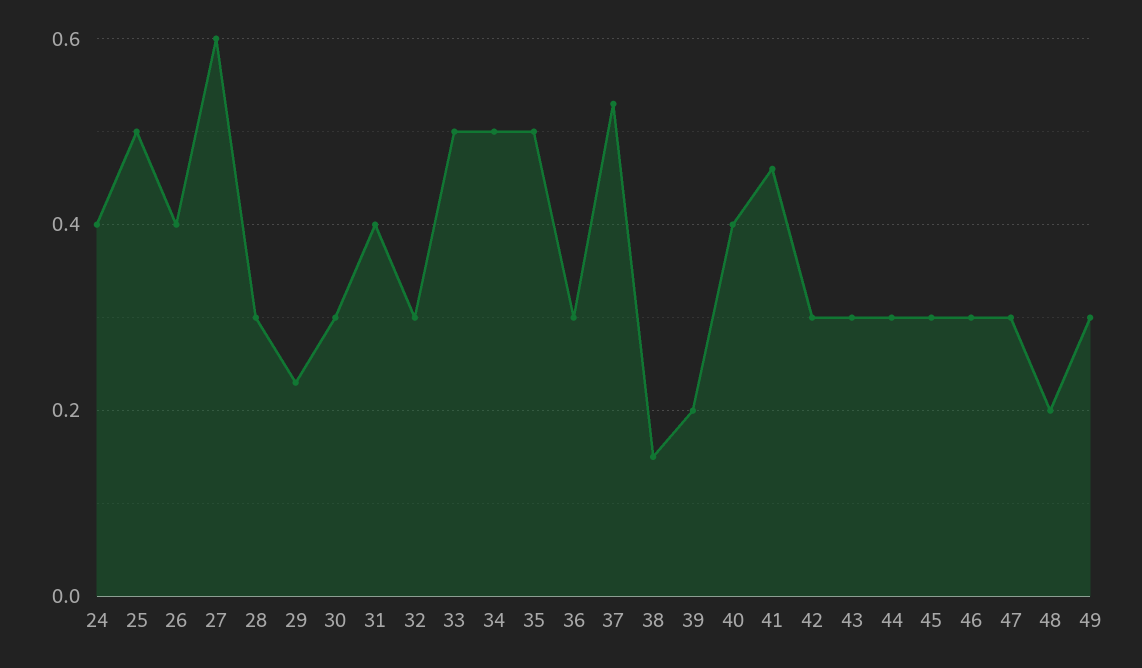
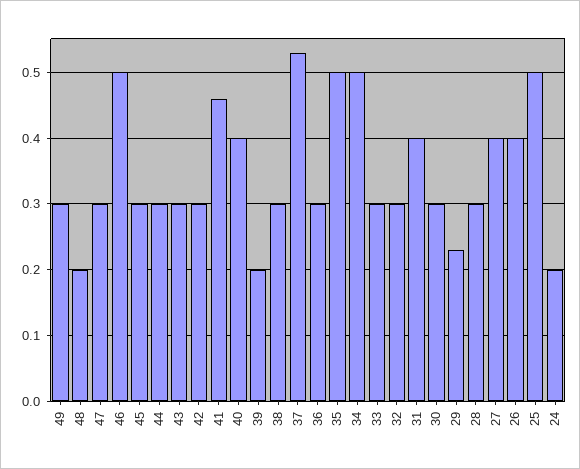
24: 0.4 -> 0.2
27: 0.6 -> 0.4
33: 0.5 -> 0.3
38: 0.15 -> 0.3
46: 0.3 -> 0.5

